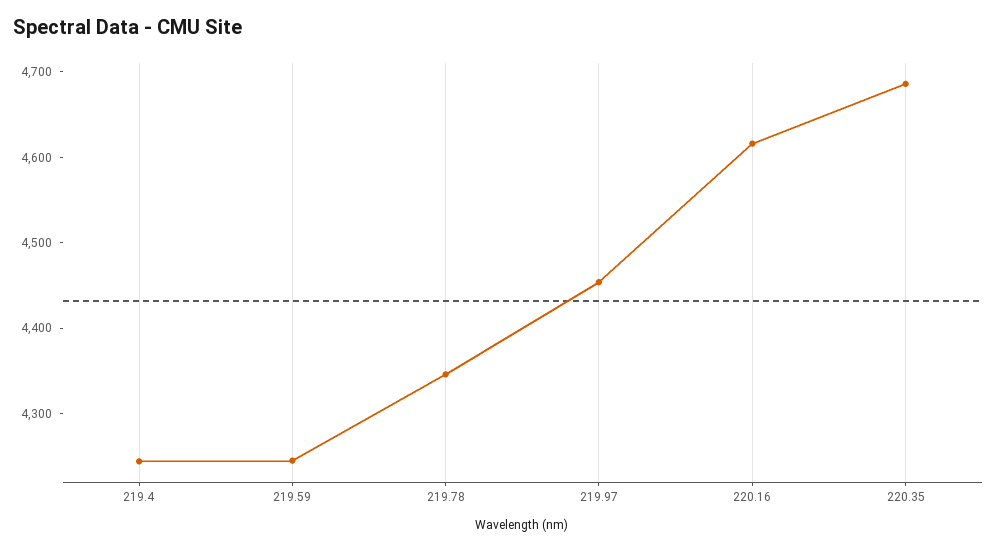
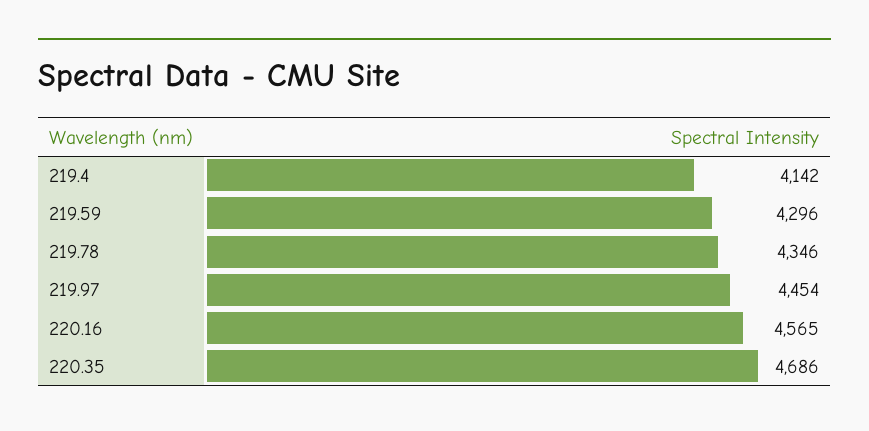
219.4: 4240 -> 4142
219.59: 4240 -> 4296
220.16: 4620 -> 4565

